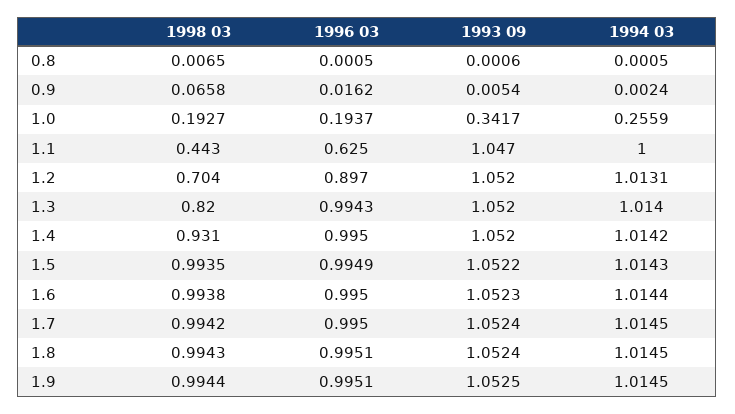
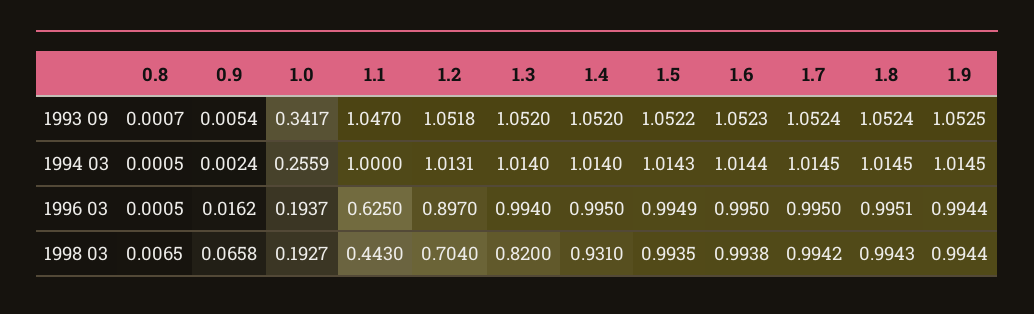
1993 09, 0.8: 0.0006 -> 0.0007
1993 09, 1.2: 1.052 -> 1.0518
1996 03, 1.3: 0.9943 -> 0.994
1994 03, 1.4: 1.0142 -> 1.014
1996 03, 1.9: 0.9951 -> 0.9944

